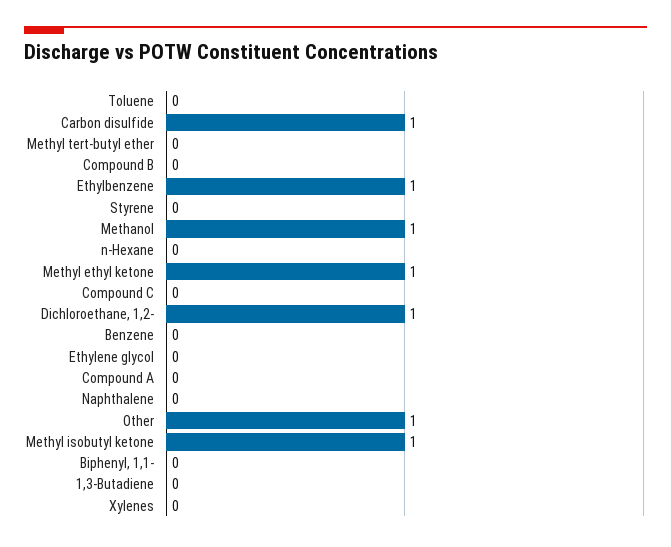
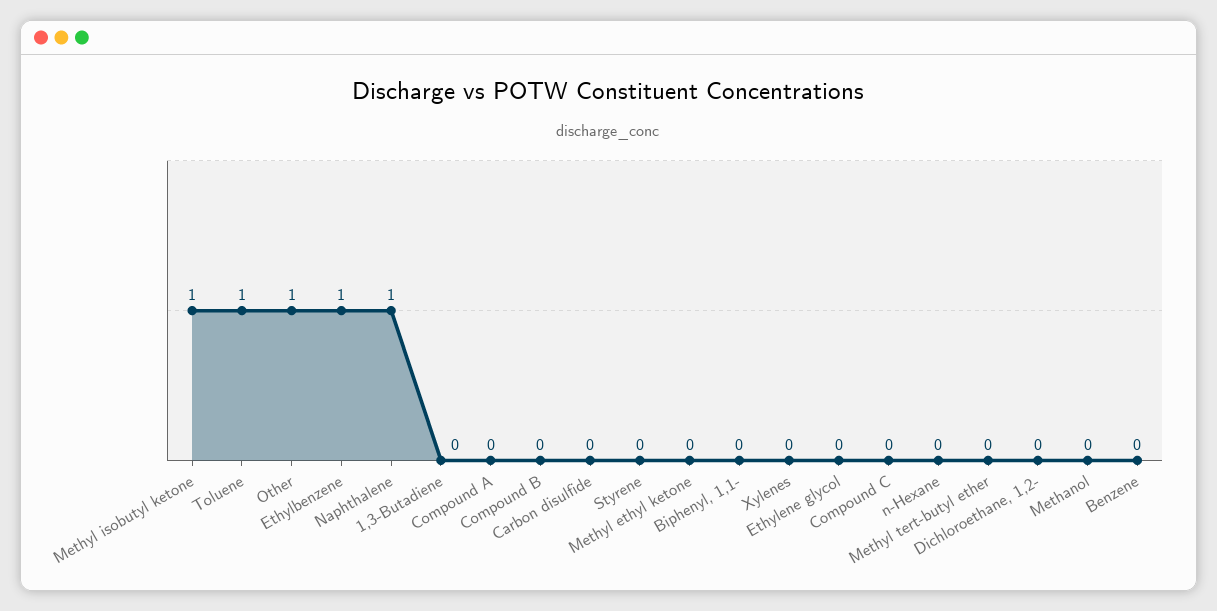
Toluene: 0 -> 1
Carbon disulfide: 1 -> 0
Methanol: 1 -> 0
Methyl ethyl ketone: 1 -> 0
Dichloroethane, 1,2-: 1 -> 0
Naphthalene: 0 -> 1

